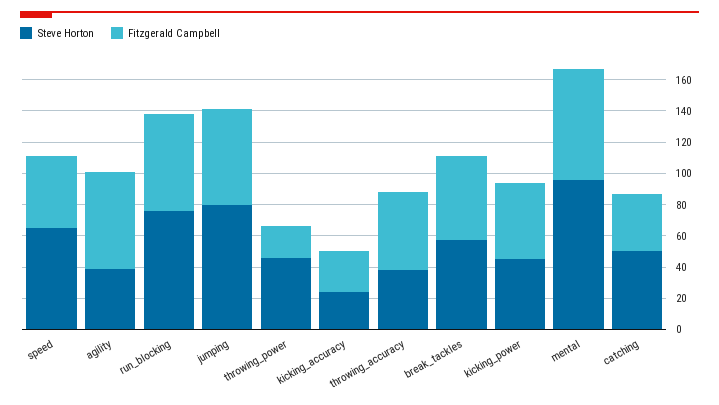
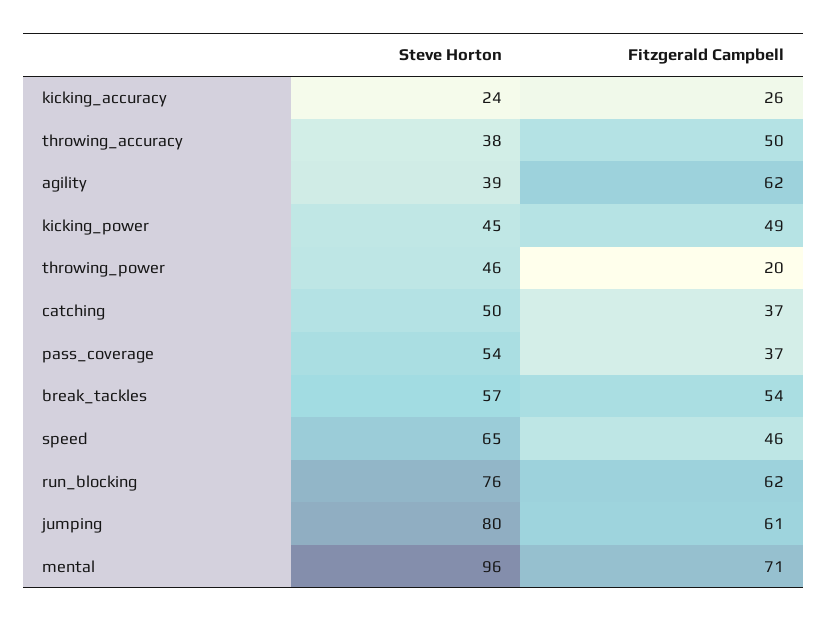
Steve Horton, pass_coverage: none -> 54
Fitzgerald Campbell, pass_coverage: none -> 37

